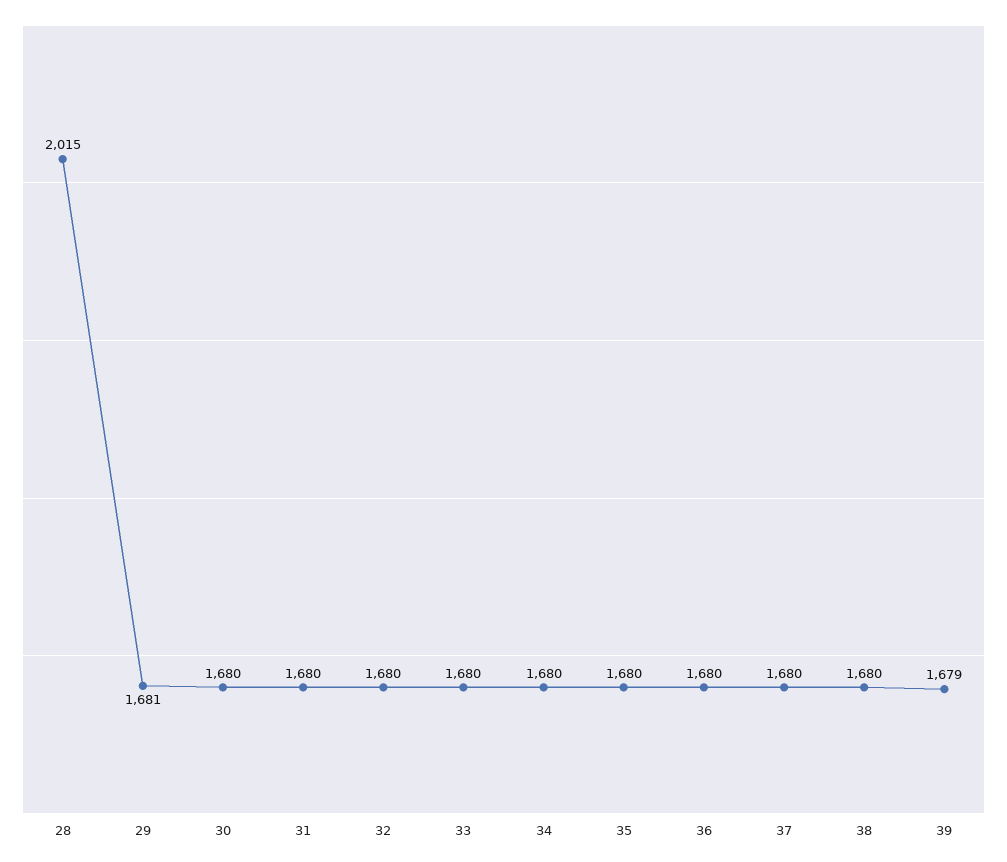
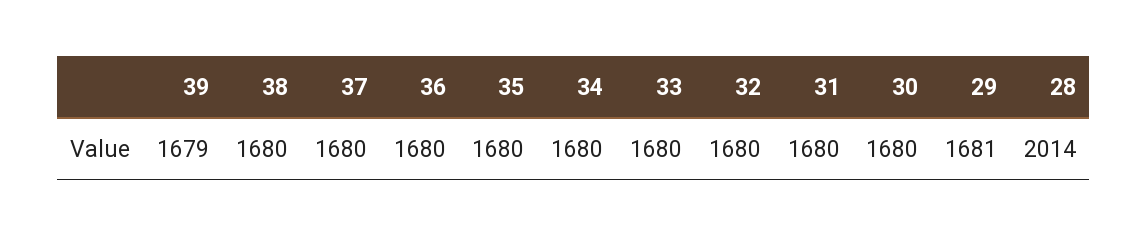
28: 2015 -> 2014

